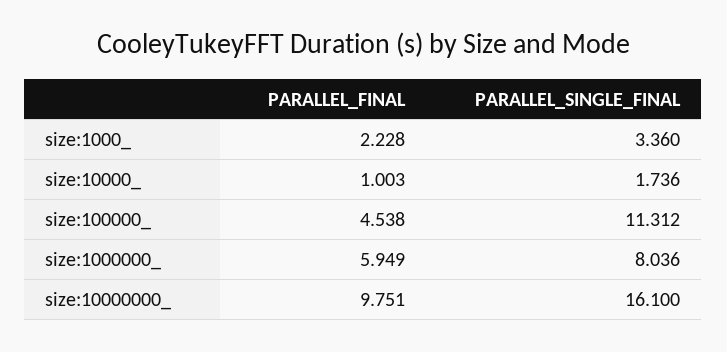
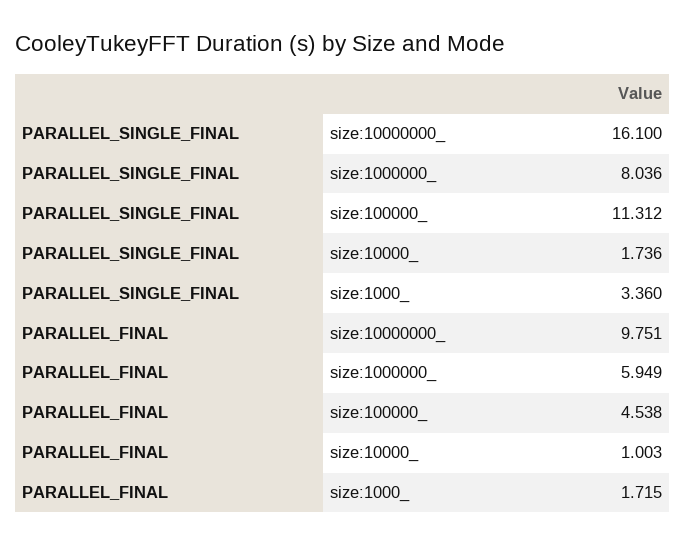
PARALLEL_FINAL, size:1000_: 2.228 -> 1.715

